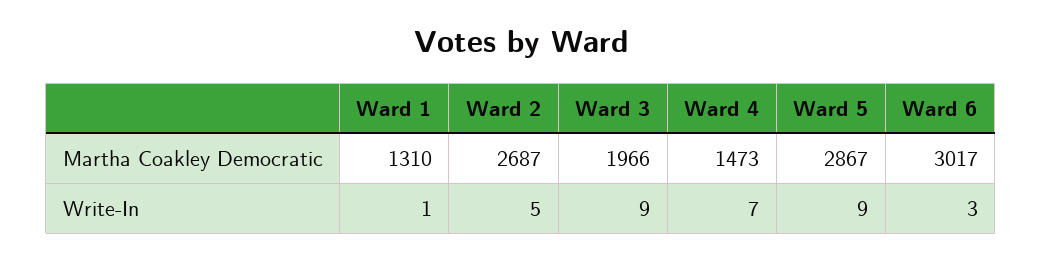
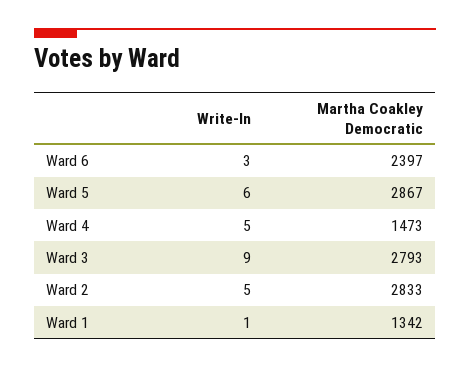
Ward 1, Martha Coakley Democratic: 1310 -> 1342
Ward 2, Martha Coakley Democratic: 2687 -> 2833
Ward 3, Martha Coakley Democratic: 1966 -> 2793
Ward 6, Martha Coakley Democratic: 3017 -> 2397
Ward 4, Write-In: 7 -> 5
Ward 5, Write-In: 9 -> 6

